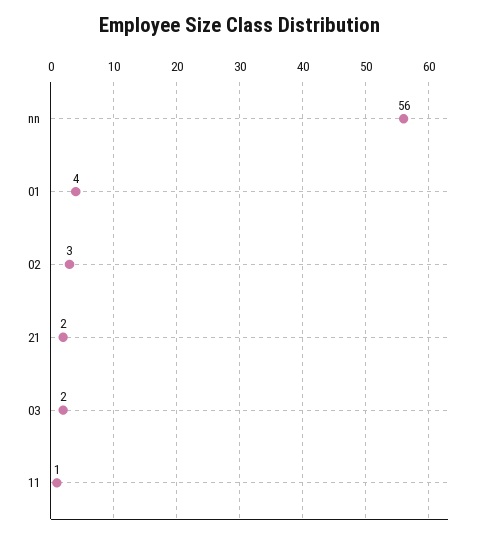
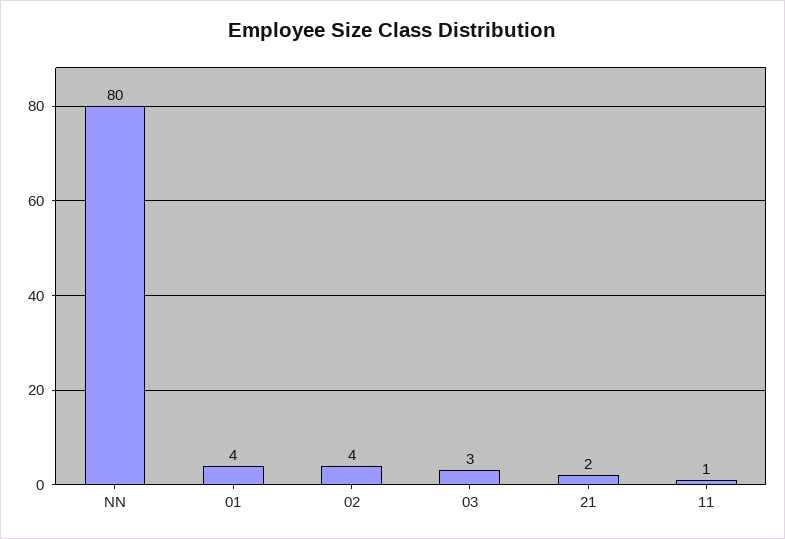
nn: 56 -> 80
02: 3 -> 4
03: 2 -> 3

